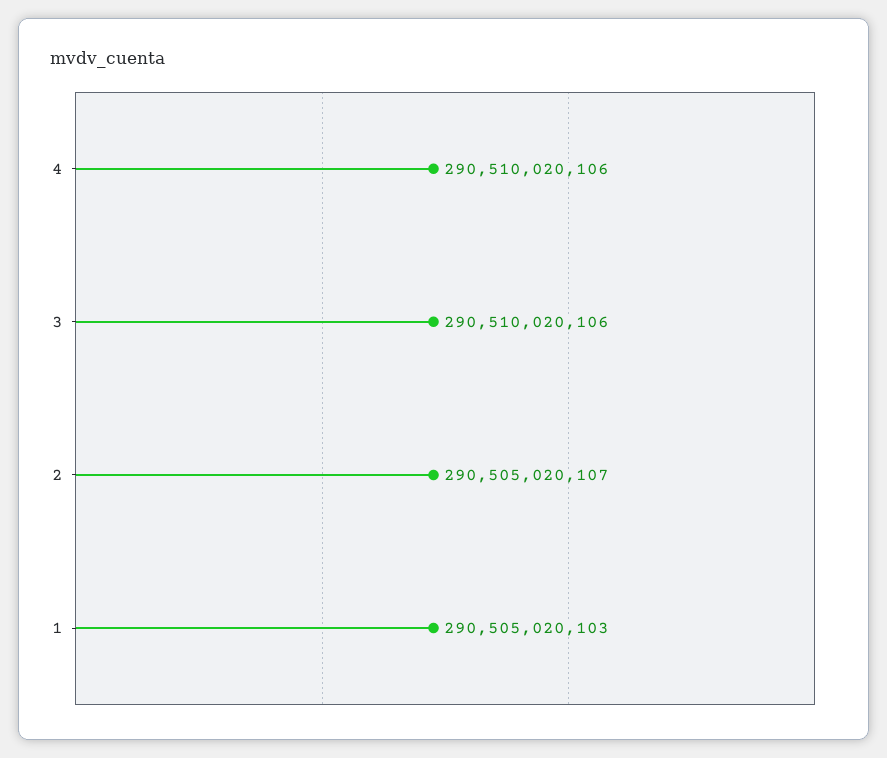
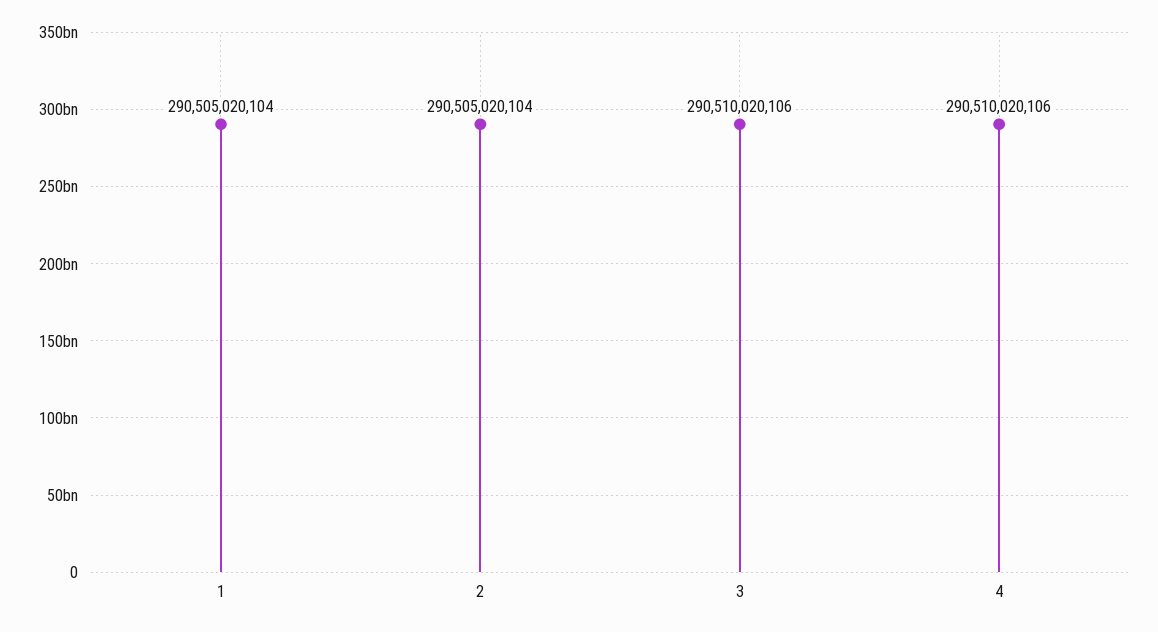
2: 290505020107 -> 290505020104
1: 290505020103 -> 290505020104

